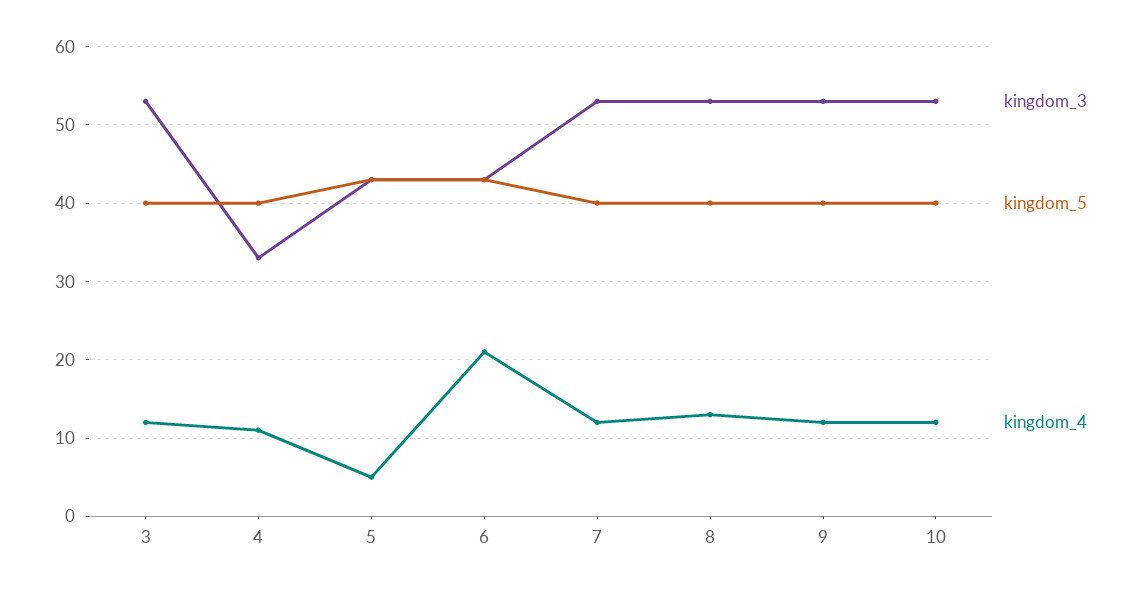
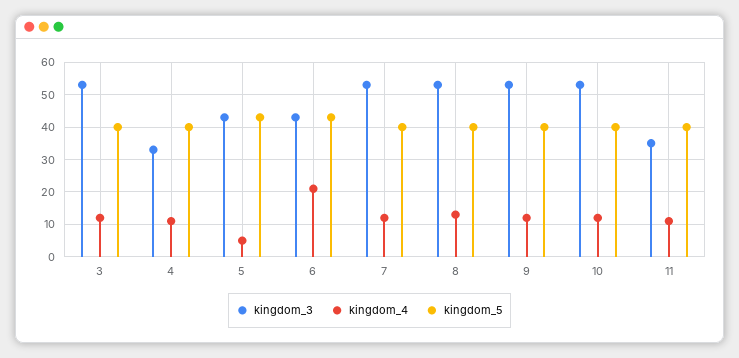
kingdom_3, 11: none -> 35
kingdom_4, 11: none -> 10
kingdom_5, 11: none -> 40

